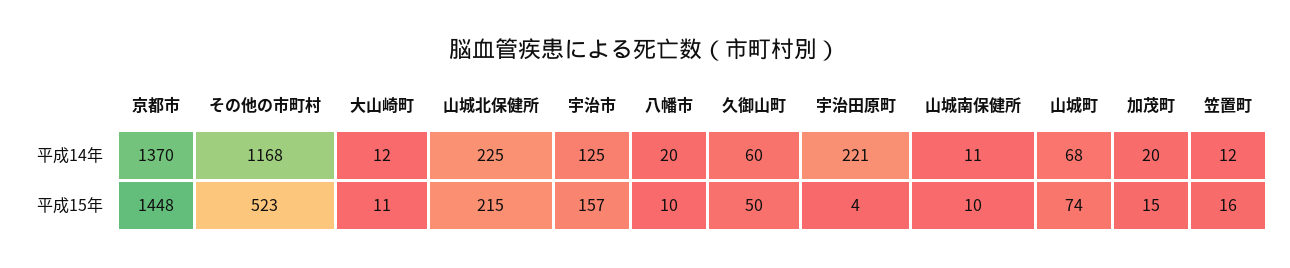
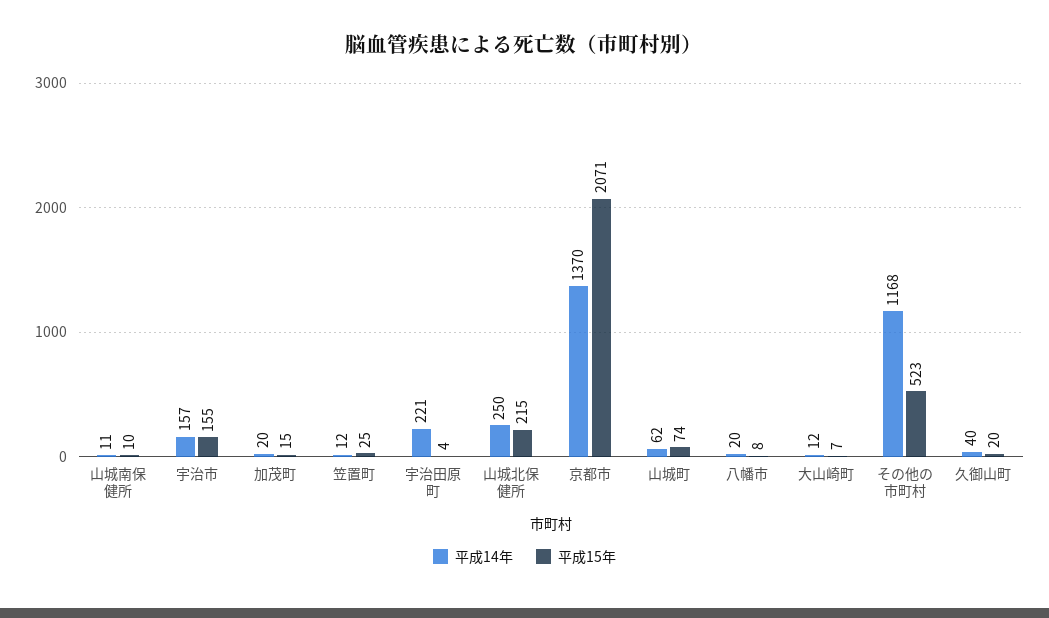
平成14年, 山城北保健所: 225 -> 250
平成14年, 宇治市: 125 -> 157
平成14年, 久御山町: 60 -> 40
平成14年, 山城町: 68 -> 62
平成15年, 京都市: 1448 -> 2071
平成15年, 大山崎町: 11 -> 7
平成15年, 宇治市: 157 -> 155
平成15年, 八幡市: 10 -> 8
平成15年, 久御山町: 50 -> 20
平成15年, 笠置町: 16 -> 25

